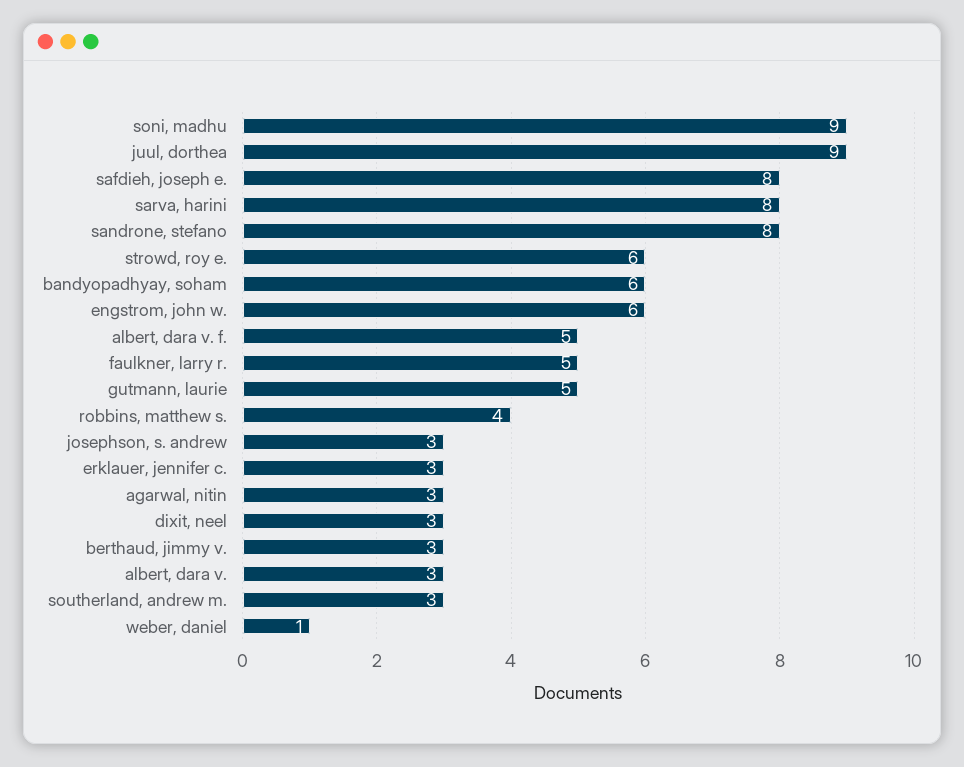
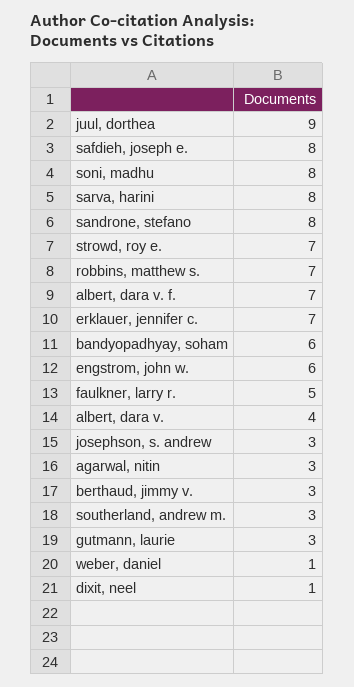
soni, madhu: 9 -> 8
strowd, roy e.: 6 -> 7
albert, dara v. f.: 5 -> 7
gutmann, laurie: 5 -> 3
robbins, matthew s.: 4 -> 7
erklauer, jennifer c.: 3 -> 7
dixit, neel: 3 -> 1
albert, dara v.: 3 -> 4

